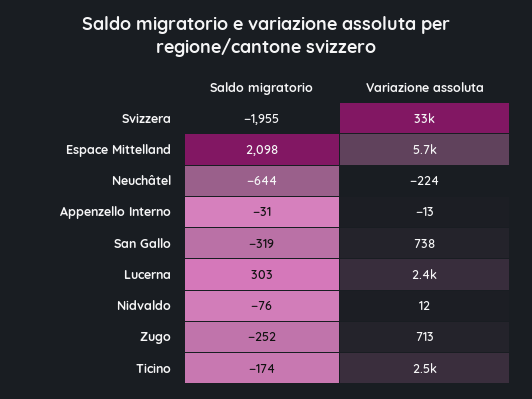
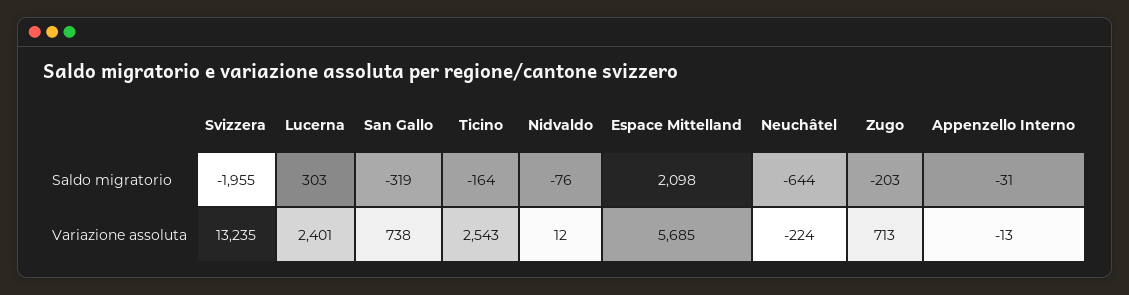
Variazione assoluta, Svizzera: 33000 -> 13235
Saldo migratorio, Zugo: -252 -> -203
Saldo migratorio, Ticino: -174 -> -164

